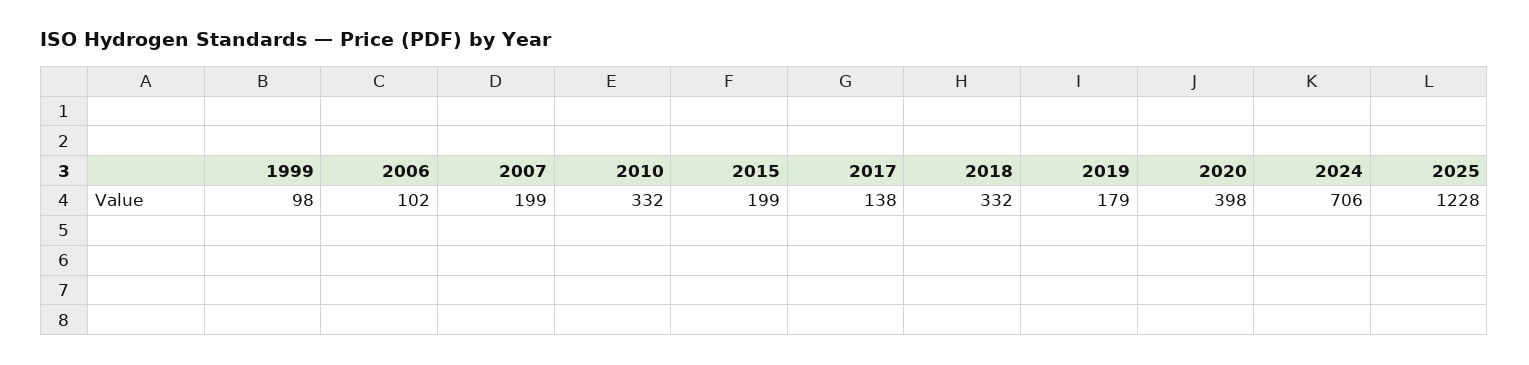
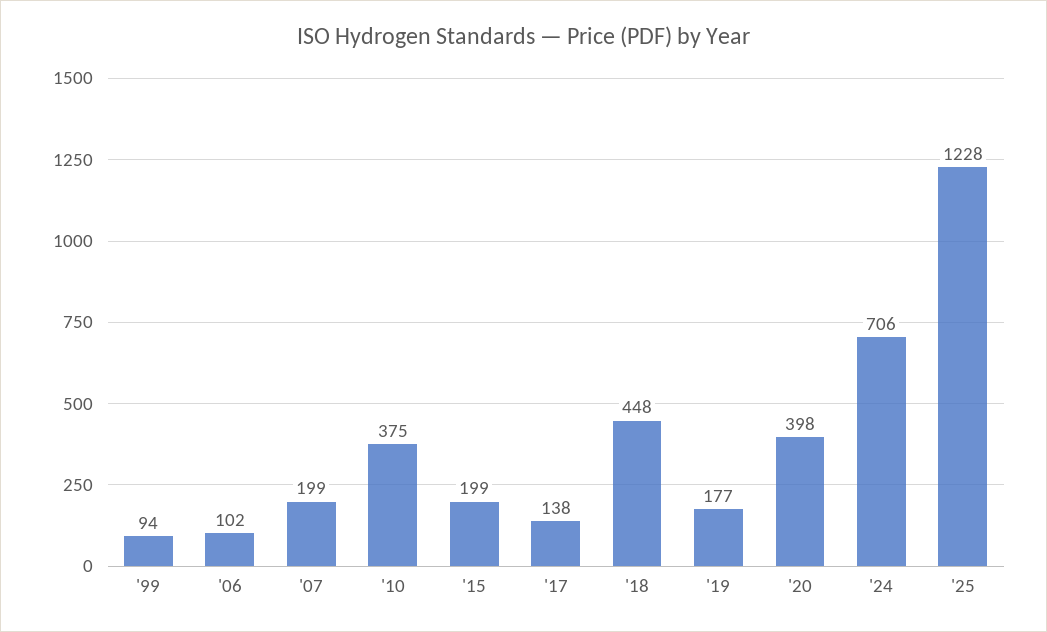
1999: 98 -> 94
2010: 332 -> 375
2018: 332 -> 448
2019: 179 -> 177

